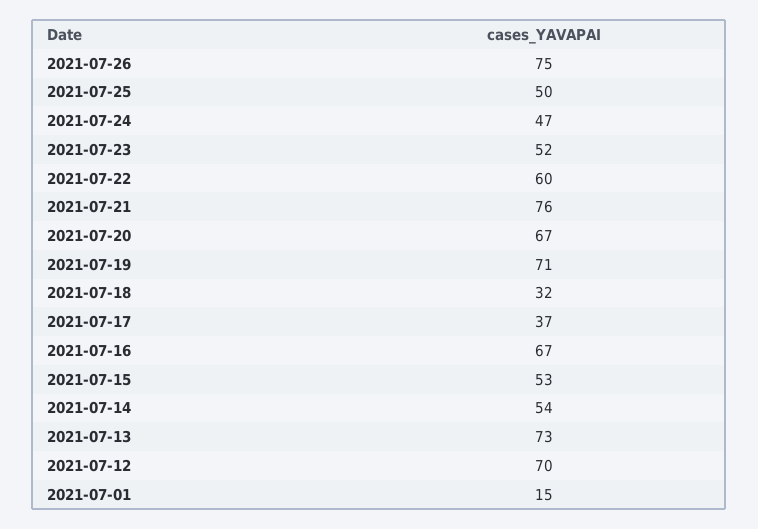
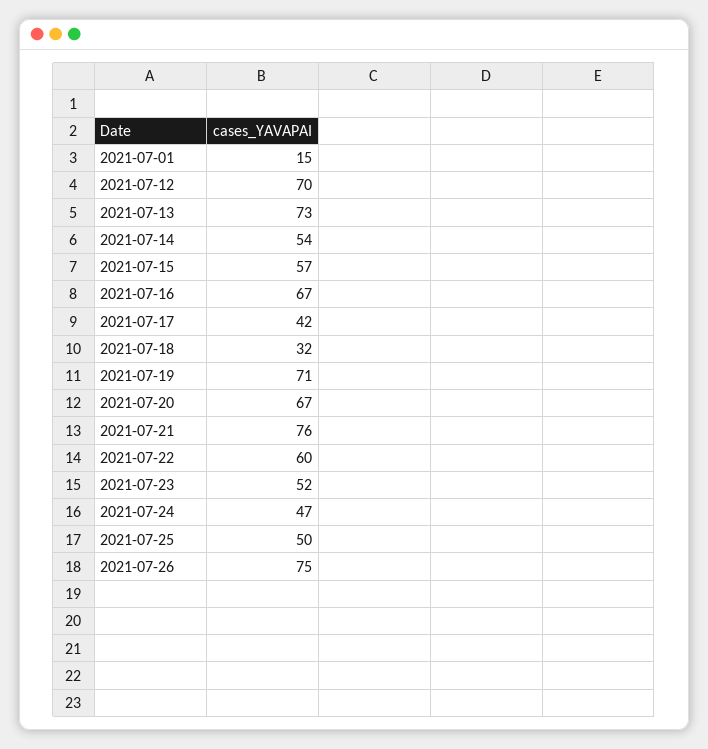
2021-07-17: 37 -> 42
2021-07-15: 53 -> 57

